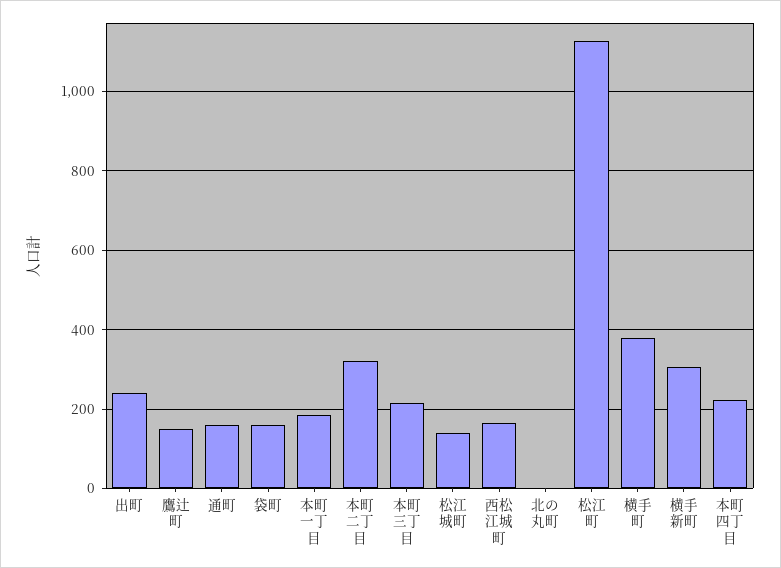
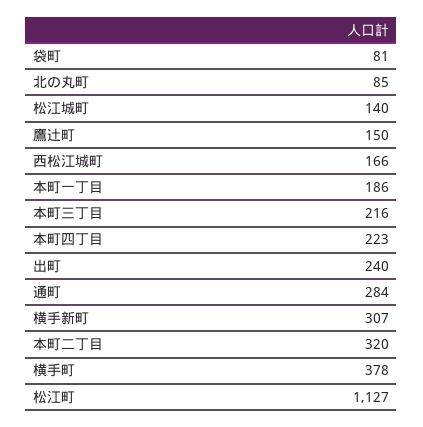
通町: 160 -> 284
袋町: 160 -> 81
北の丸町: 0 -> 85

